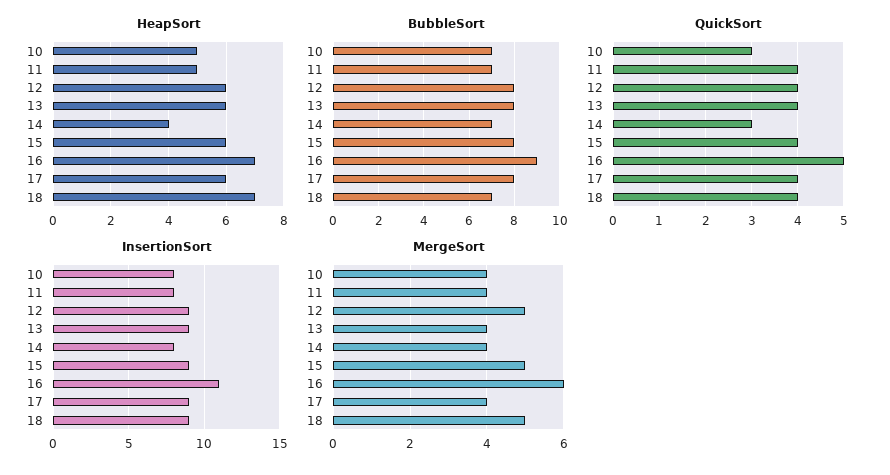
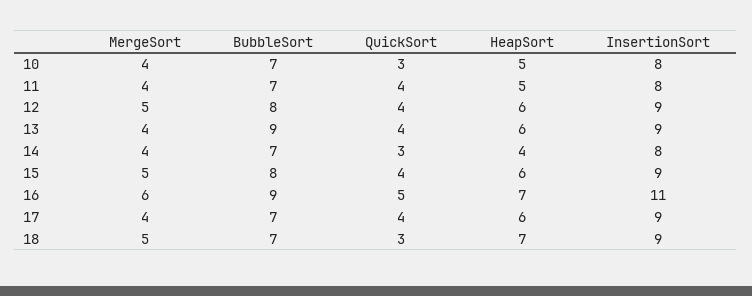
BubbleSort, 13: 8 -> 9
BubbleSort, 17: 8 -> 7
QuickSort, 18: 4 -> 3

